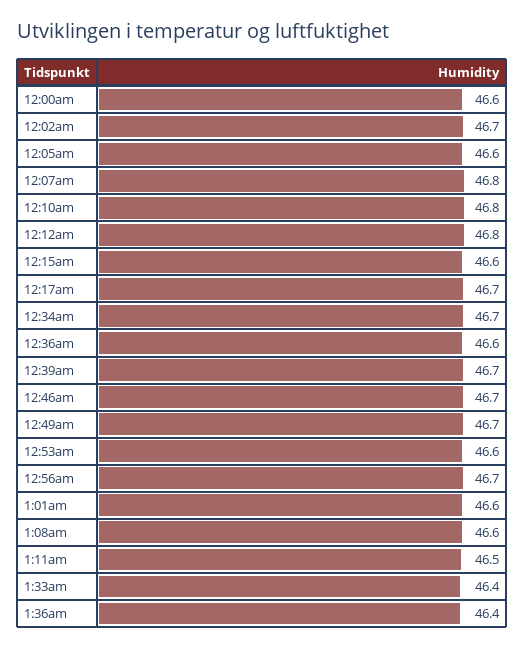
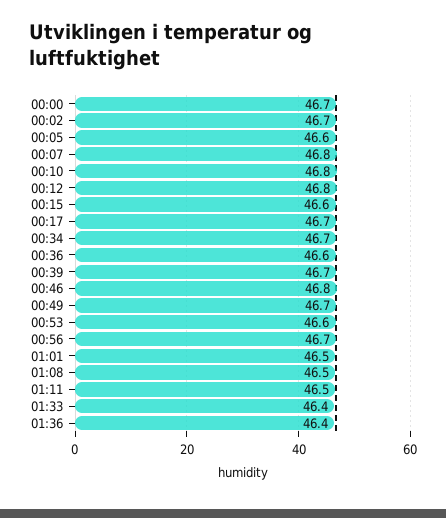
12:00am: 46.6 -> 46.7
12:46am: 46.7 -> 46.8
1:01am: 46.6 -> 46.5
1:08am: 46.6 -> 46.5

